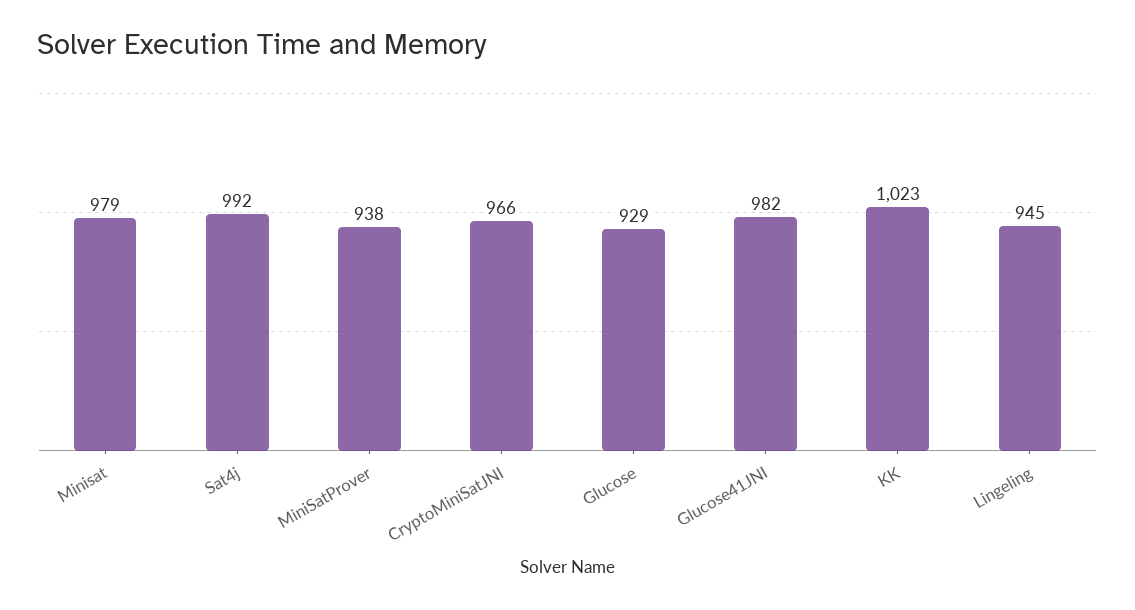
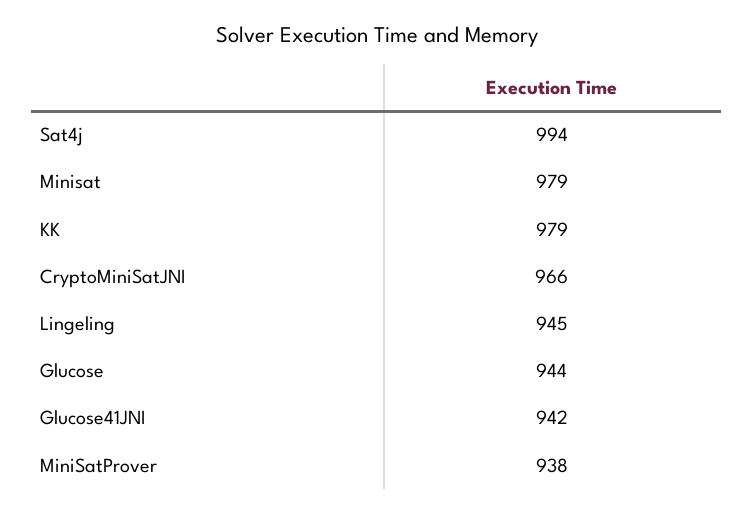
Sat4j: 992 -> 994
Glucose: 929 -> 944
Glucose41JNI: 982 -> 942
KK: 1023 -> 979

